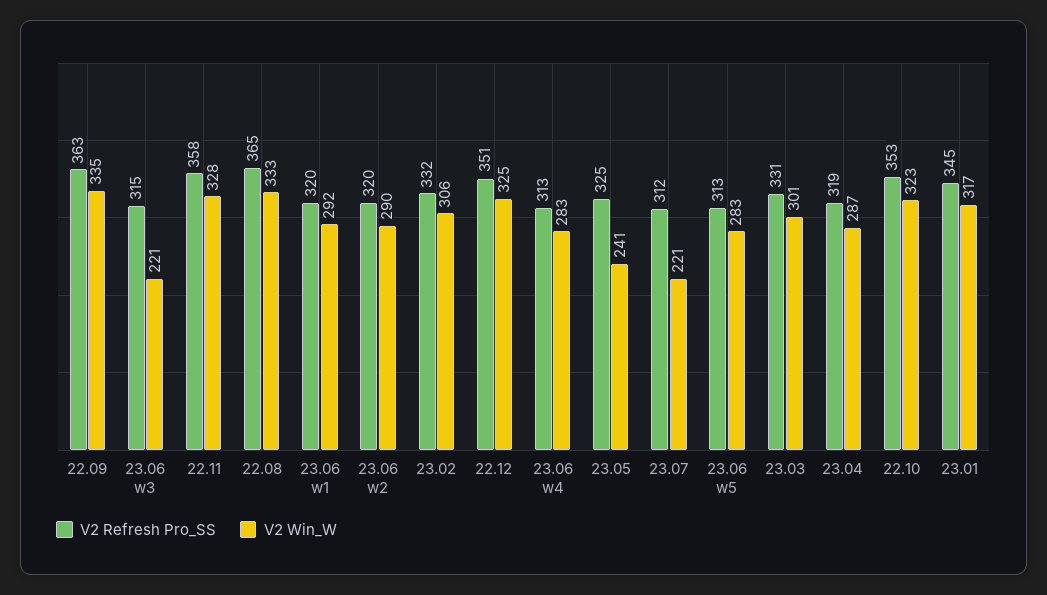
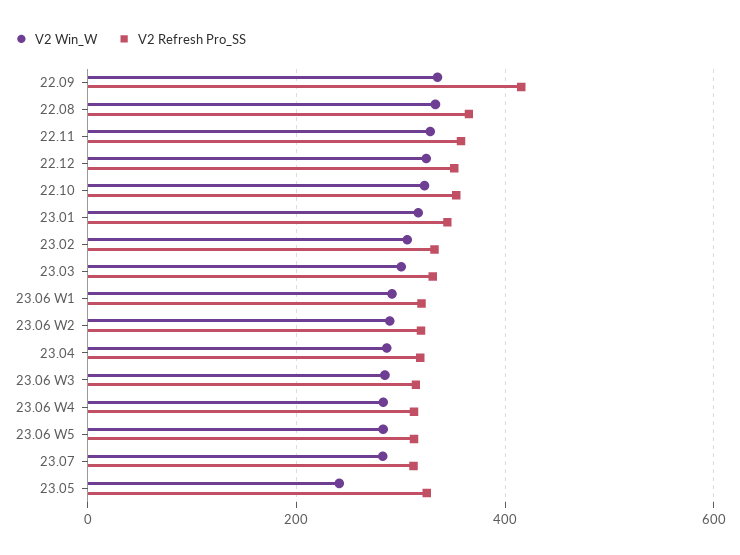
V2 Refresh Pro_SS, 22.09: 363 -> 420
V2 Win_W, 23.06 w3: 221 -> 280
V2 Win_W, 23.07: 221 -> 280

